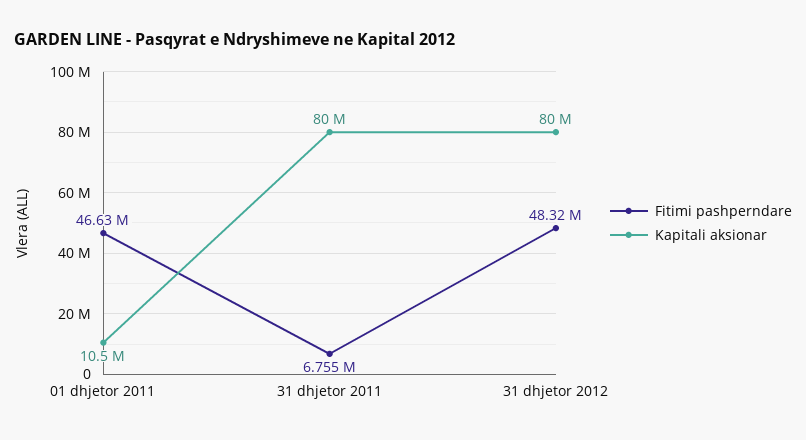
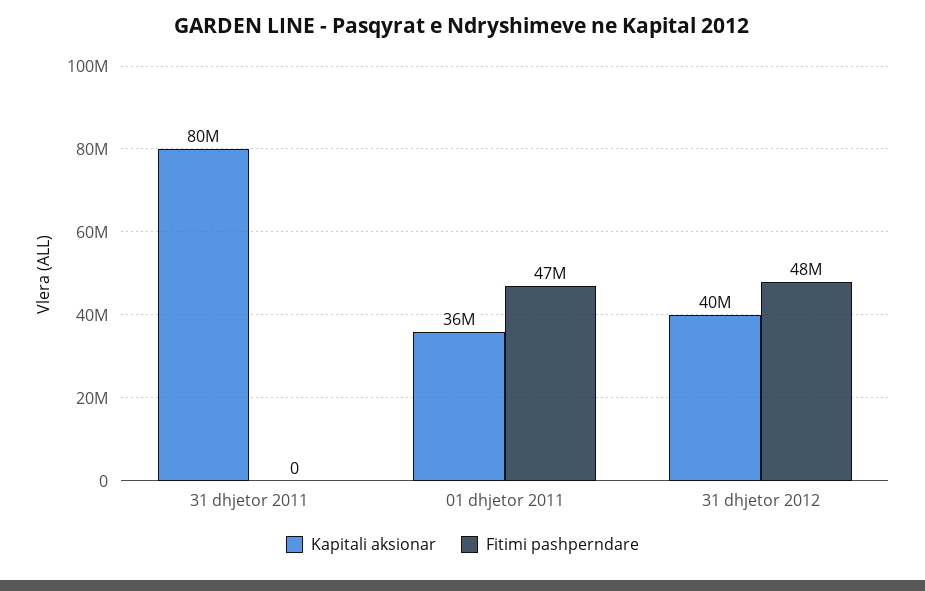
Kapitali aksionar, 01 dhjetor 2011: 10500000 -> 36000000
Fitimi pashperndare, 31 dhjetor 2011: 6755000 -> 0
Kapitali aksionar, 31 dhjetor 2012: 80000000 -> 40000000

